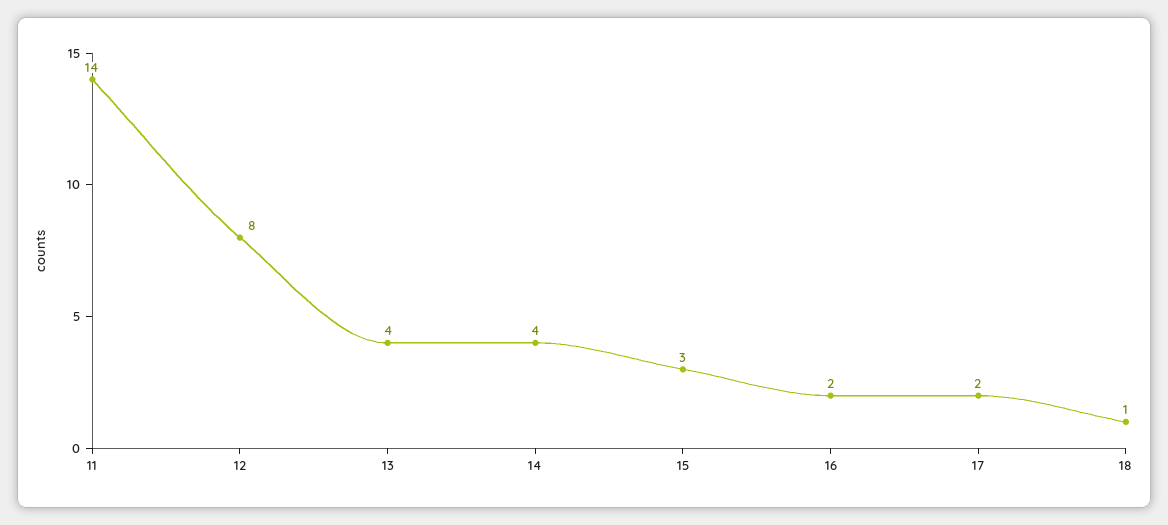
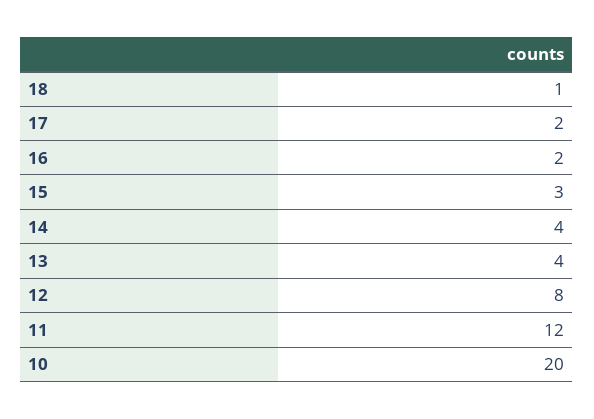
11: 14 -> 12
10: none -> 20

